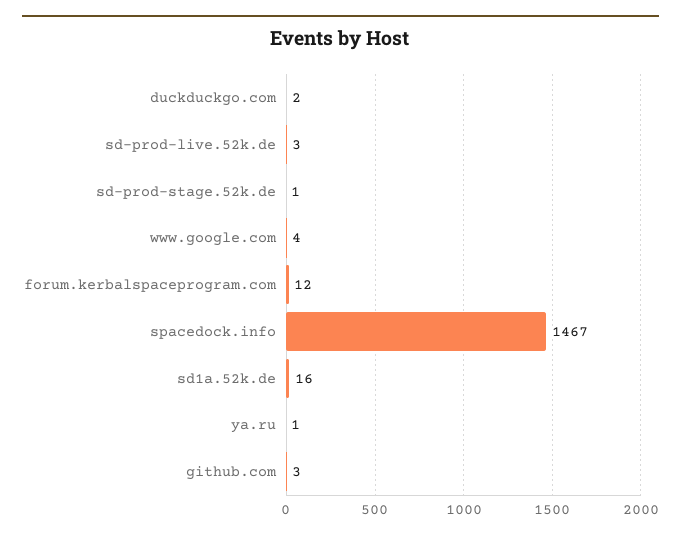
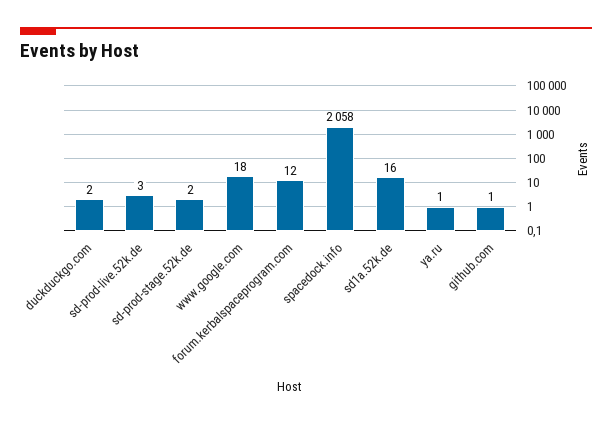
sd-prod-stage.52k.de: 1 -> 2
www.google.com: 4 -> 18
spacedock.info: 1467 -> 2058
github.com: 3 -> 1

